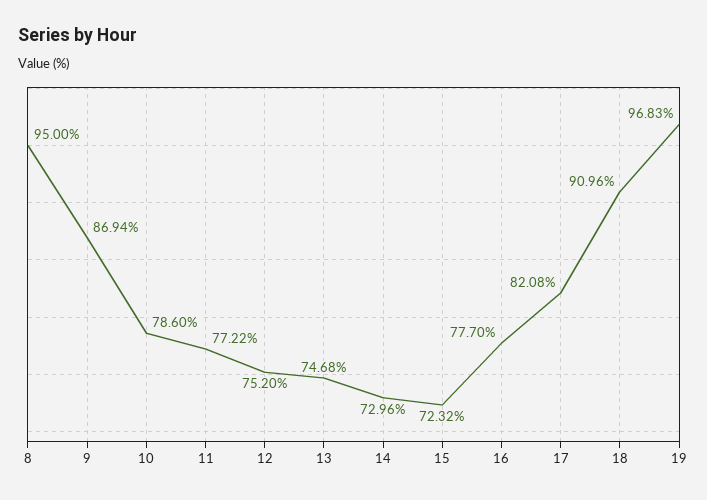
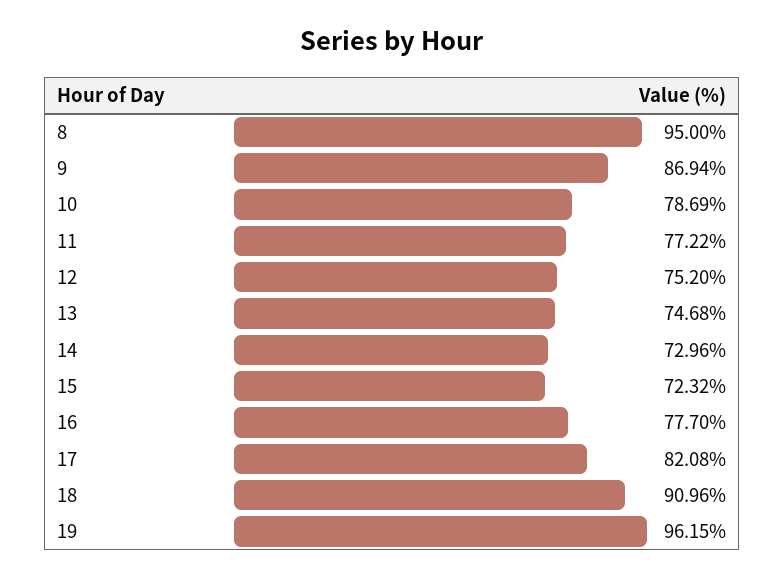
10: 78.6 -> 78.69
19: 96.83 -> 96.15

